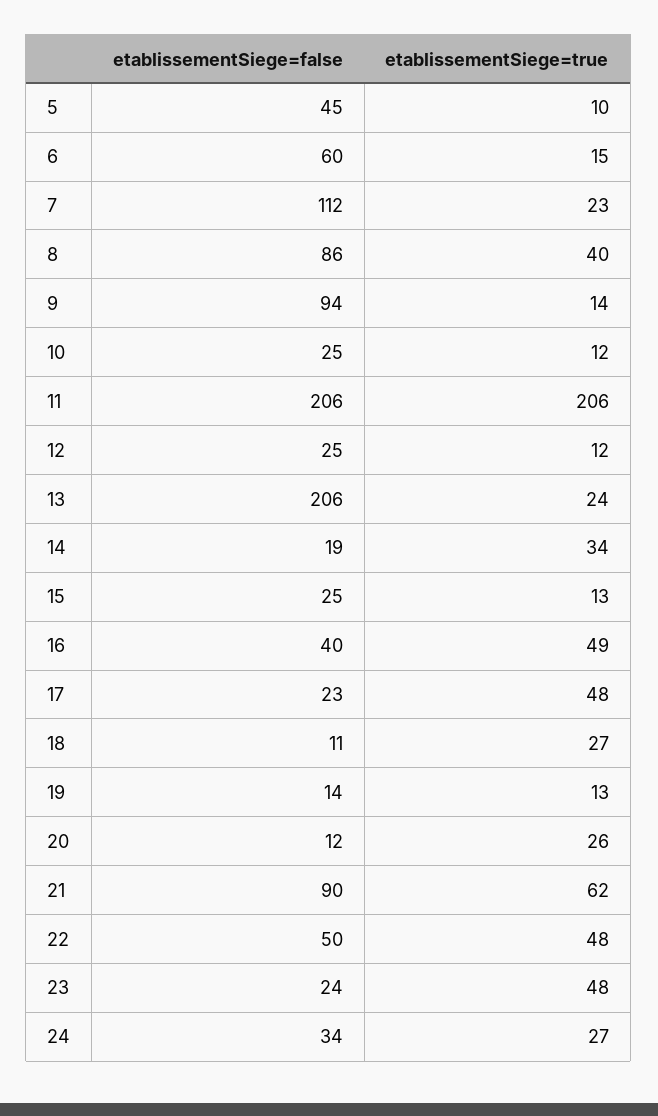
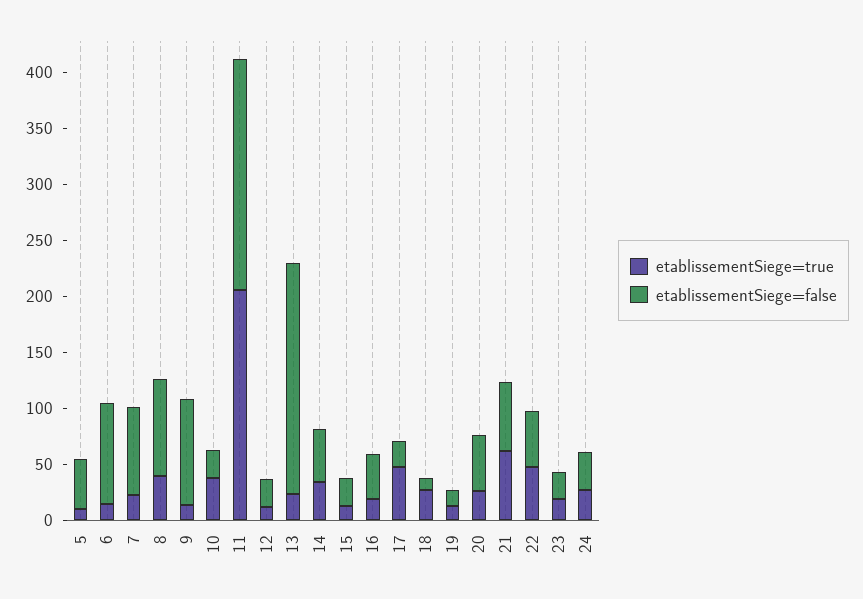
etablissementSiege=false, 6: 60 -> 90
etablissementSiege=false, 7: 112 -> 80
etablissementSiege=true, 10: 12 -> 40
etablissementSiege=false, 14: 19 -> 50
etablissementSiege=true, 16: 49 -> 20
etablissementSiege=false, 20: 12 -> 50
etablissementSiege=false, 21: 90 -> 60
etablissementSiege=true, 23: 48 -> 20

